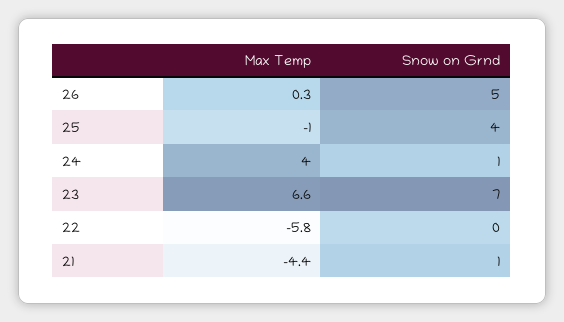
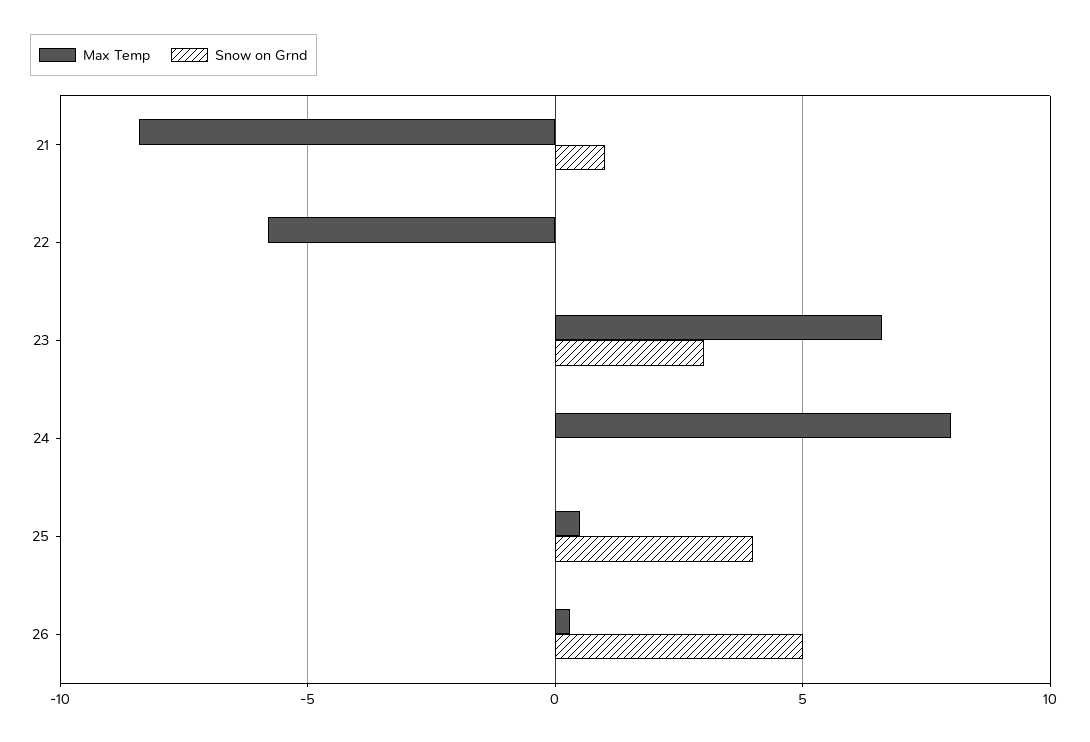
Max Temp, 25: -1 -> 0.5
Max Temp, 24: 4 -> 8
Snow on Grnd, 24: 1 -> 0
Snow on Grnd, 23: 7 -> 3
Max Temp, 21: -4.4 -> -8.5

